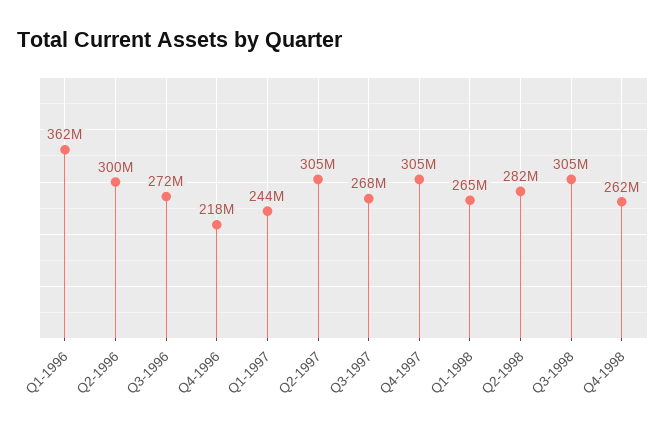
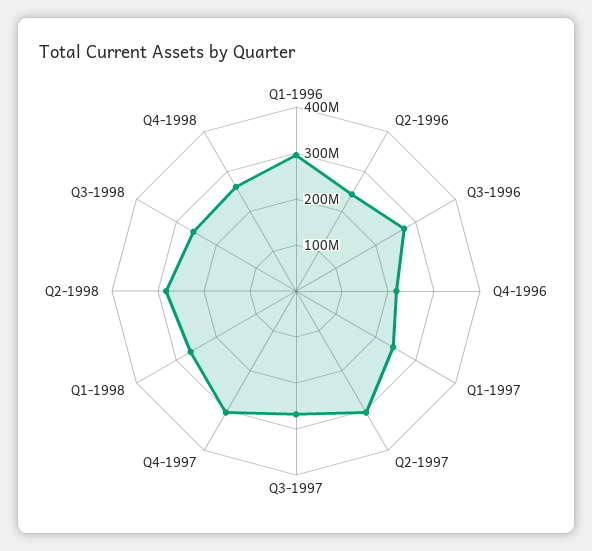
Q1-1996: 362000000 -> 300000000
Q2-1996: 300000000 -> 240000000
Q3-1998: 305000000 -> 260000000

